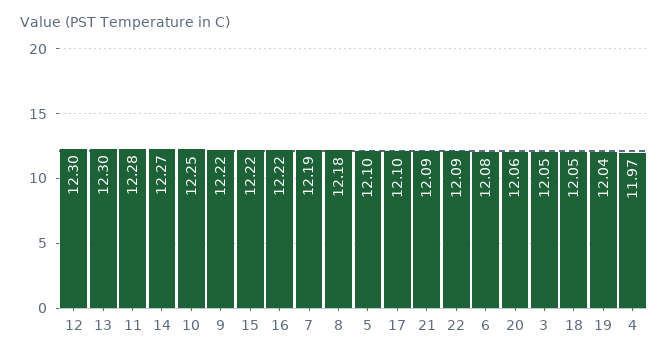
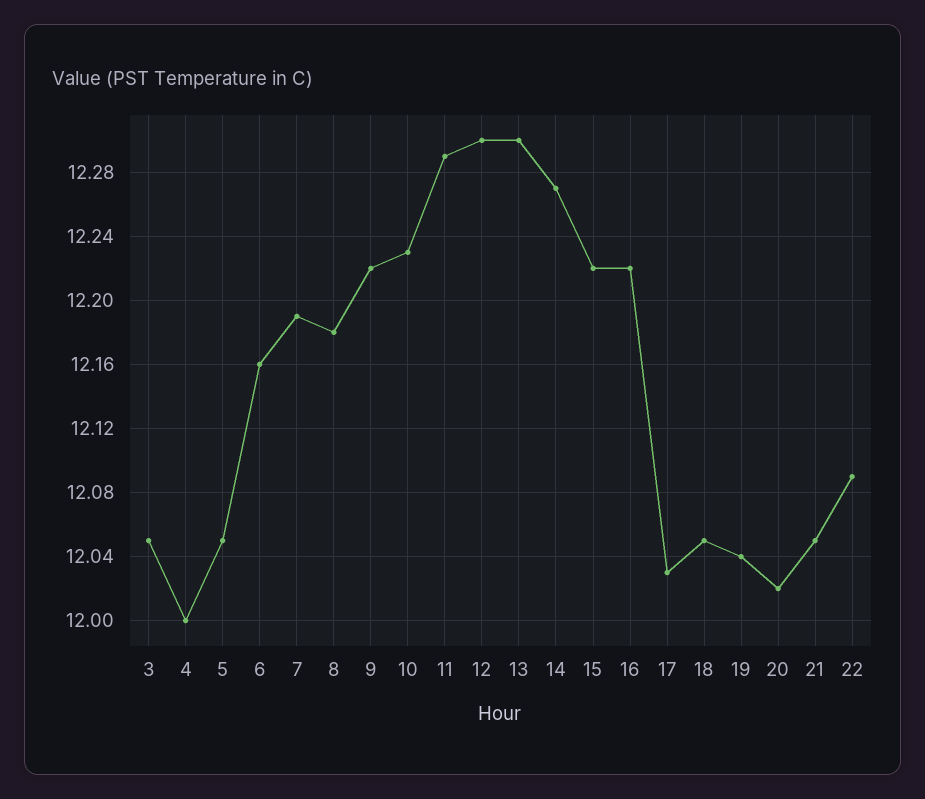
11: 12.28 -> 12.29
10: 12.25 -> 12.23
5: 12.1 -> 12.05
17: 12.1 -> 12.03
21: 12.09 -> 12.05
6: 12.08 -> 12.16
20: 12.06 -> 12.02
4: 11.97 -> 12

